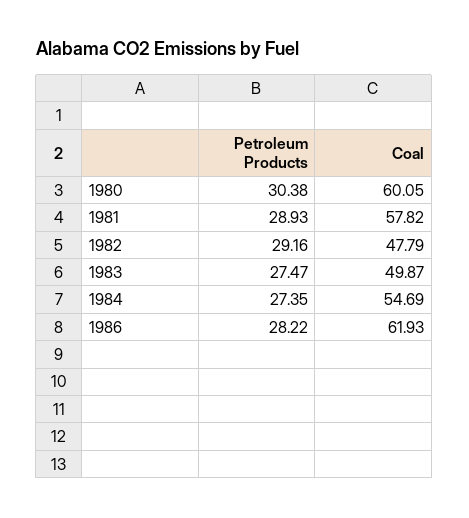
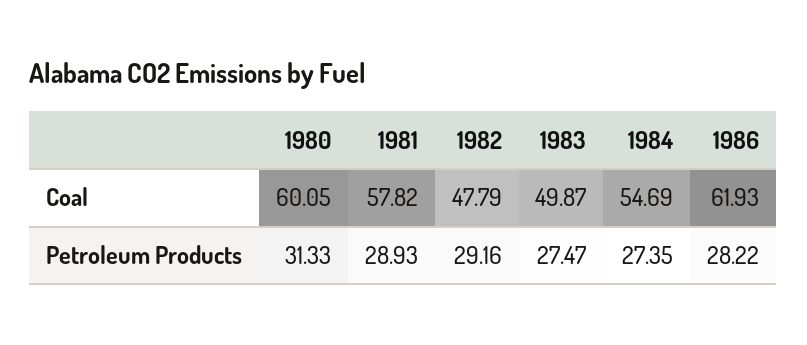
Petroleum Products, 1980: 30.38 -> 31.33

